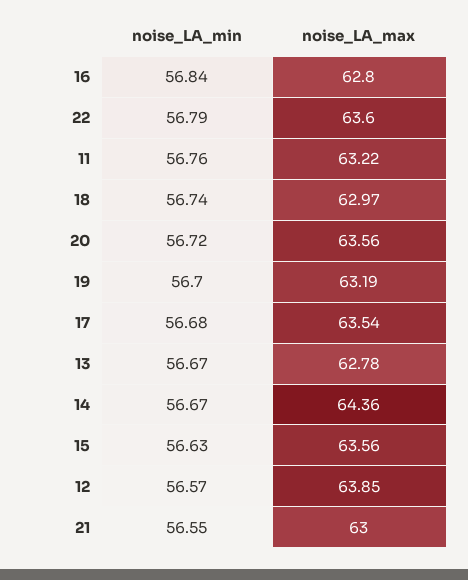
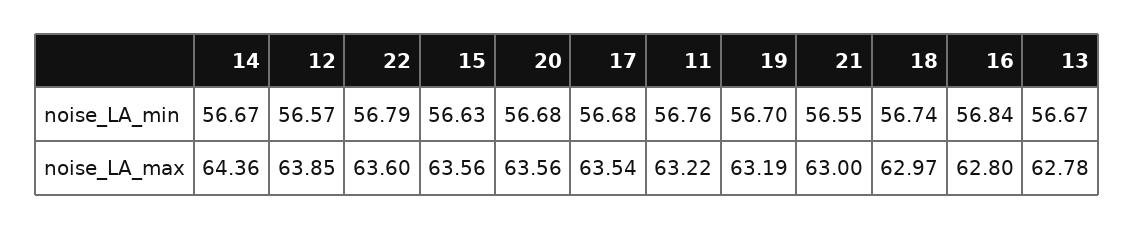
noise_LA_min, 20: 56.72 -> 56.68

